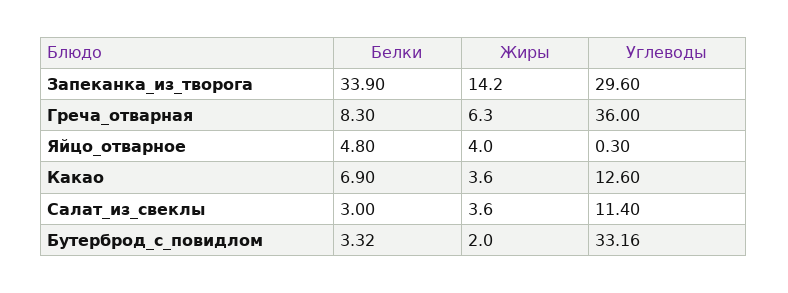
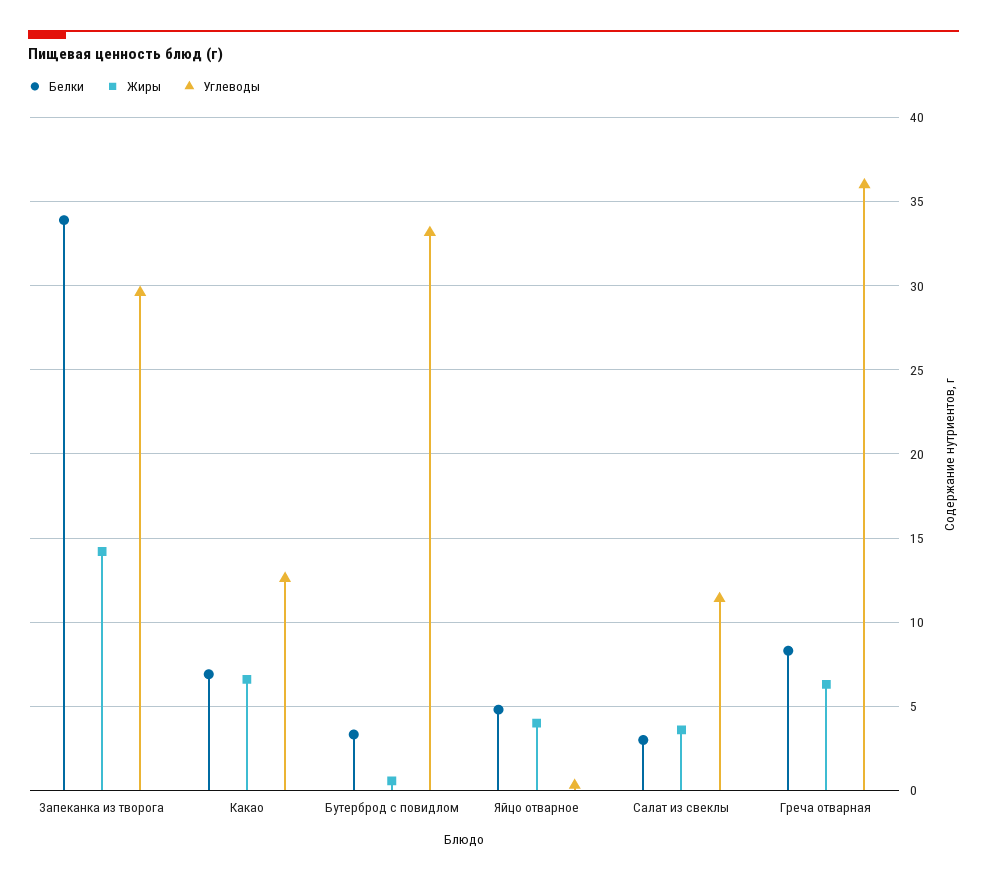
Жиры, Какао: 3.6 -> 6.5
Жиры, Бутерброд_с_повидлом: 2 -> 0.5

